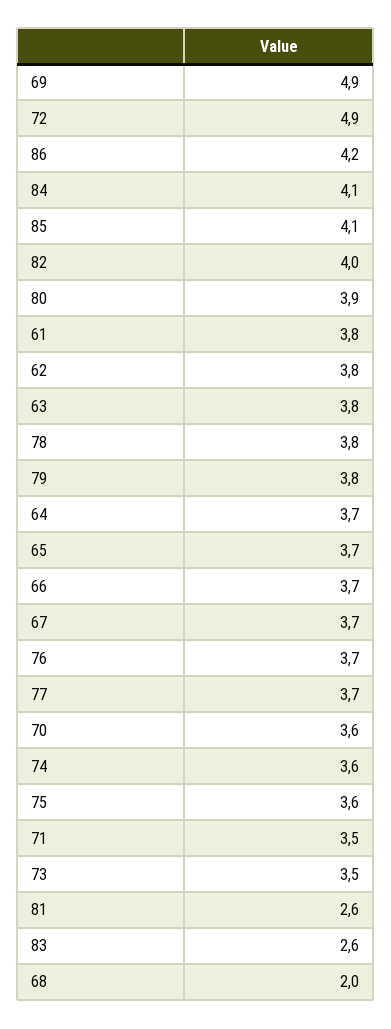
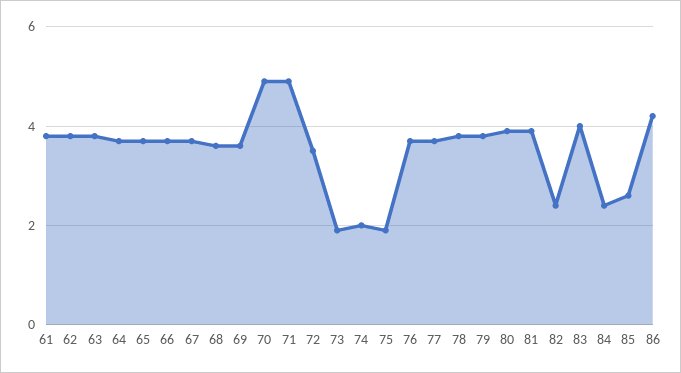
69: 4.9 -> 3.5
72: 4.9 -> 3.5
84: 4.1 -> 2.5
85: 4.1 -> 2.5
82: 4 -> 2.5
70: 3.6 -> 5
74: 3.6 -> 2
75: 3.6 -> 2
71: 3.5 -> 5
73: 3.5 -> 2
81: 2.6 -> 4
83: 2.6 -> 4
68: 2 -> 3.5

